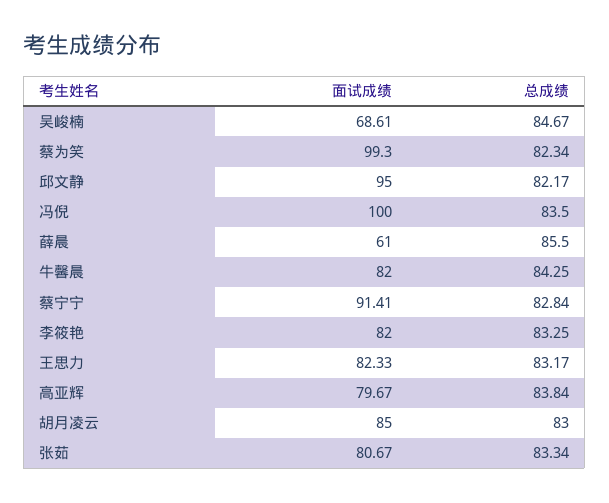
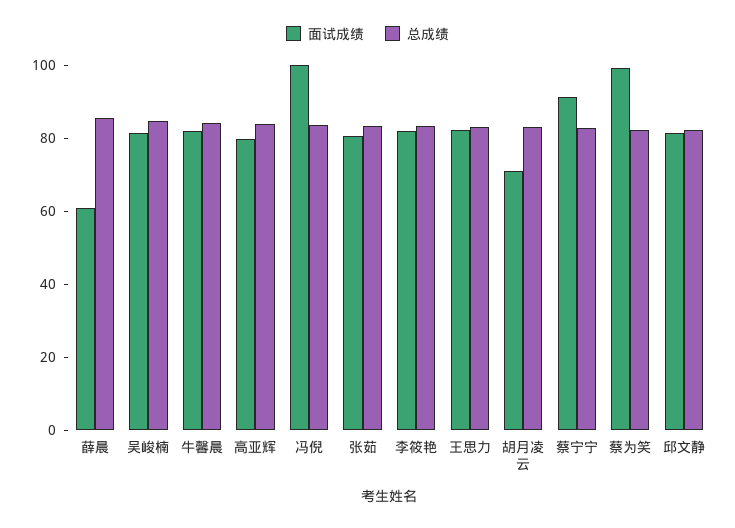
面试成绩, 吴峻楠: 68.61 -> 80
面试成绩, 邱文静: 95 -> 80
面试成绩, 胡月凌云: 85 -> 70

